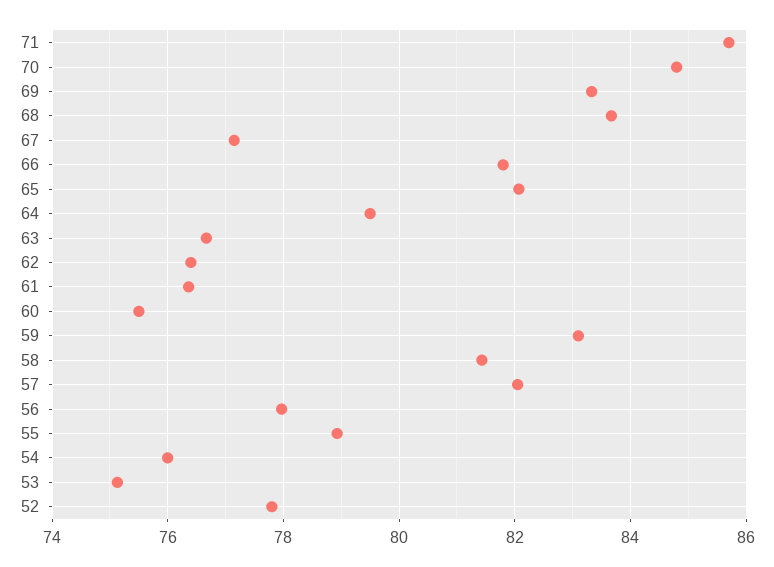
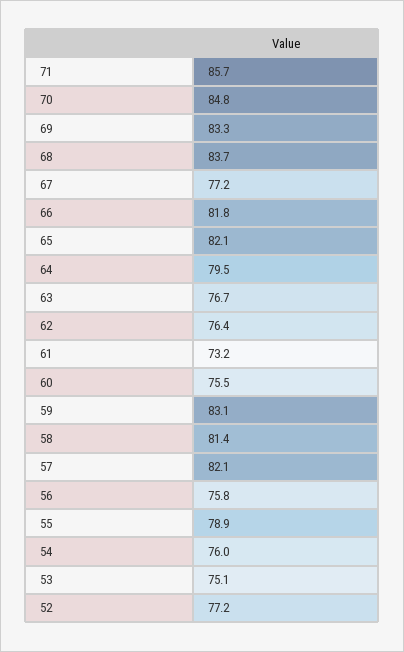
61: 76.4 -> 73.2
56: 78 -> 75.8
52: 77.8 -> 77.2

